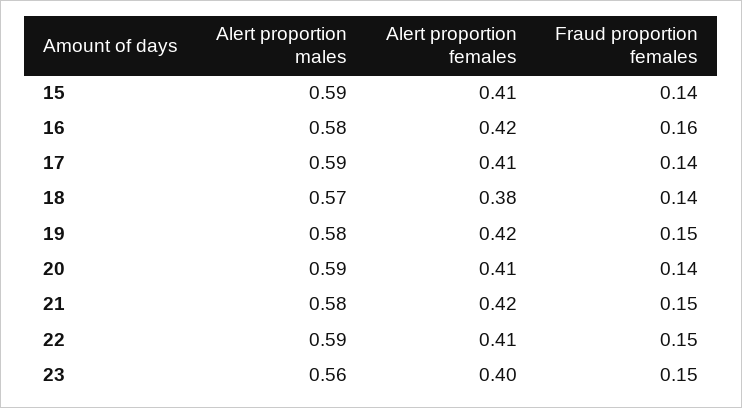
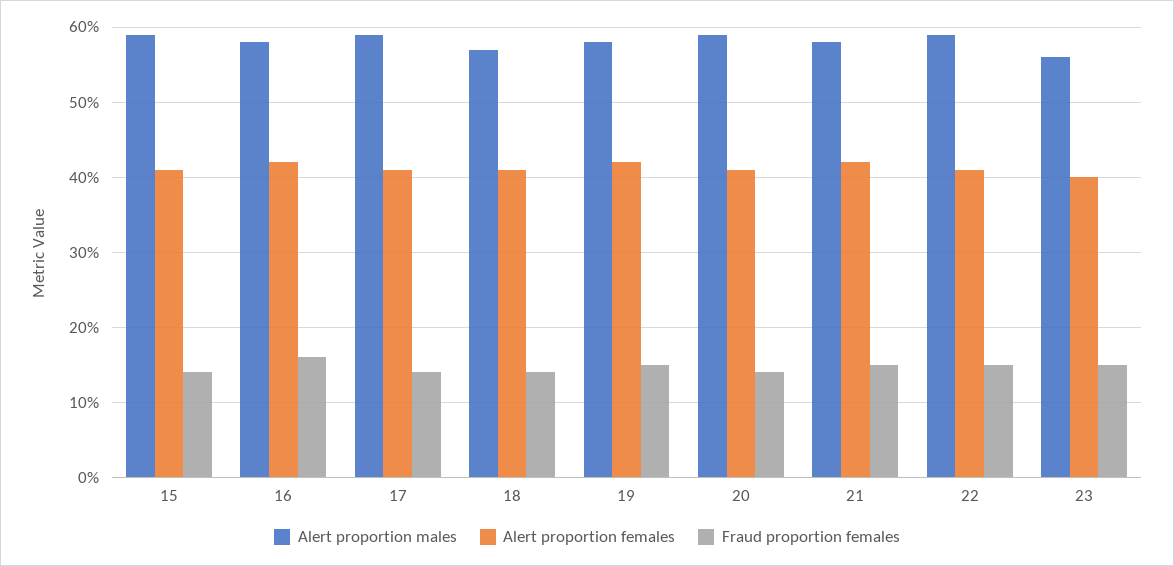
Alert proportion females, 18: 0.38 -> 0.41

